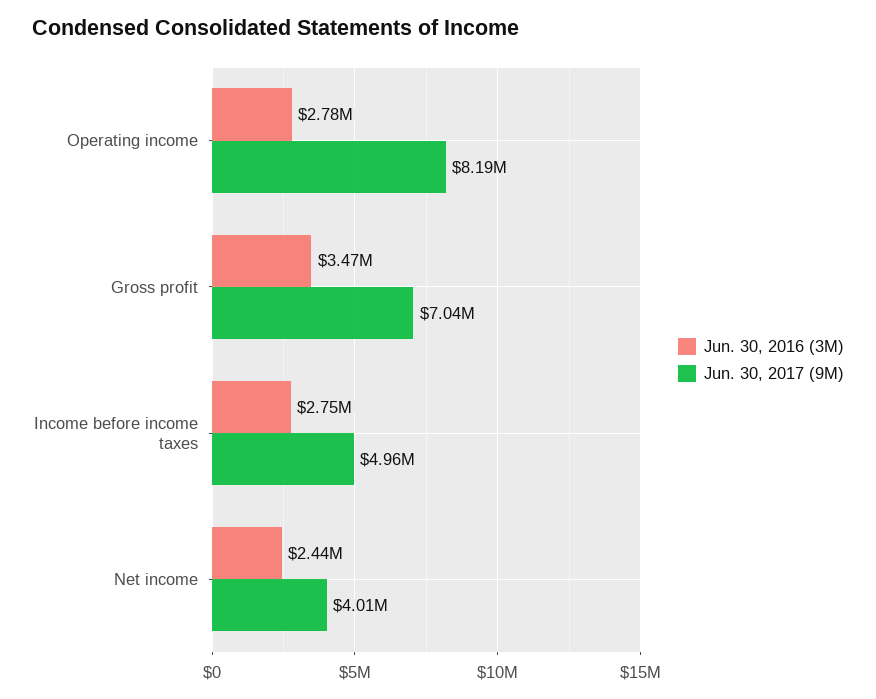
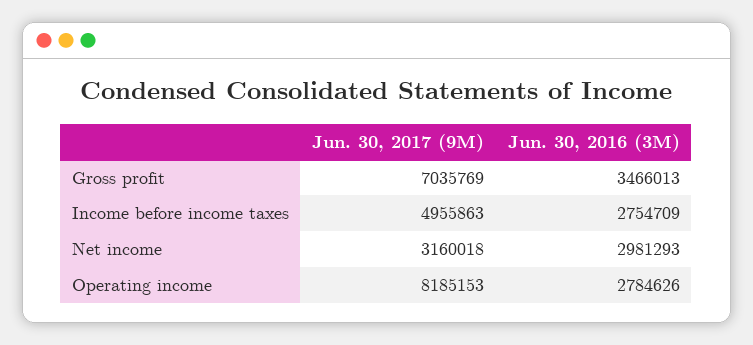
Jun. 30, 2016 (3M), Net income: 2440000 -> 2981293
Jun. 30, 2017 (9M), Net income: 4010000 -> 3160018

